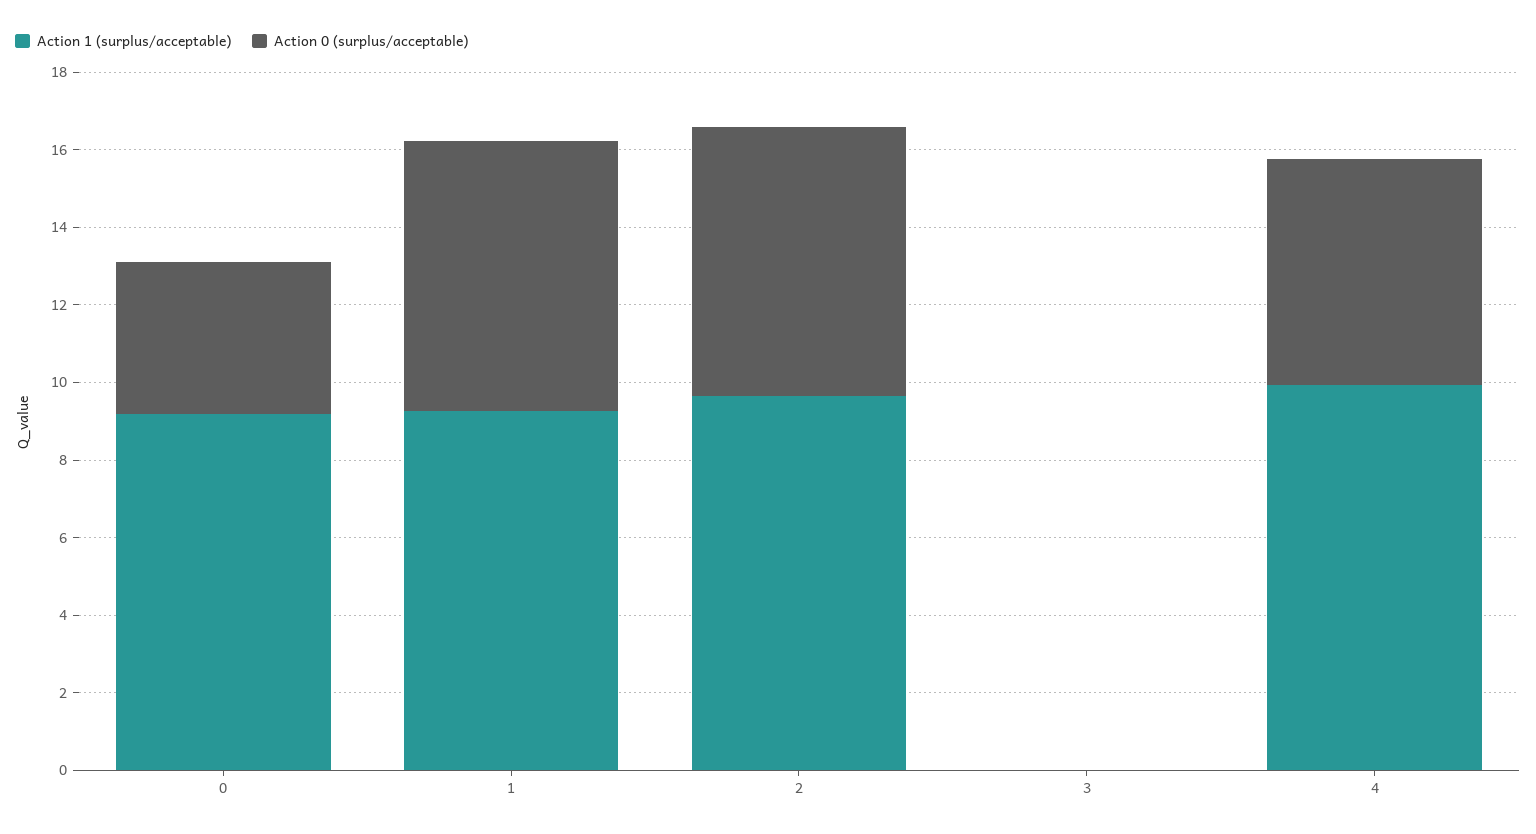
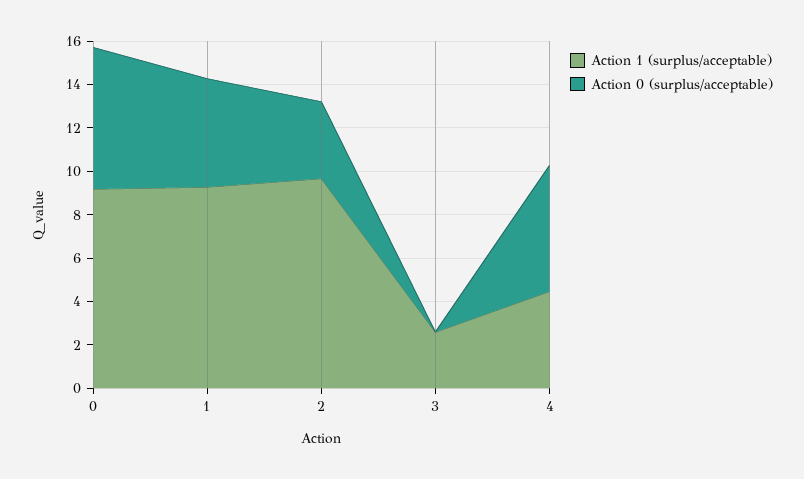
Action 0 (surplus/acceptable), 0: 4 -> 6.5
Action 0 (surplus/acceptable), 1: 7 -> 5
Action 0 (surplus/acceptable), 2: 7 -> 3.5
Action 1 (surplus/acceptable), 3: 0 -> 2.5
Action 1 (surplus/acceptable), 4: 10 -> 4.5

